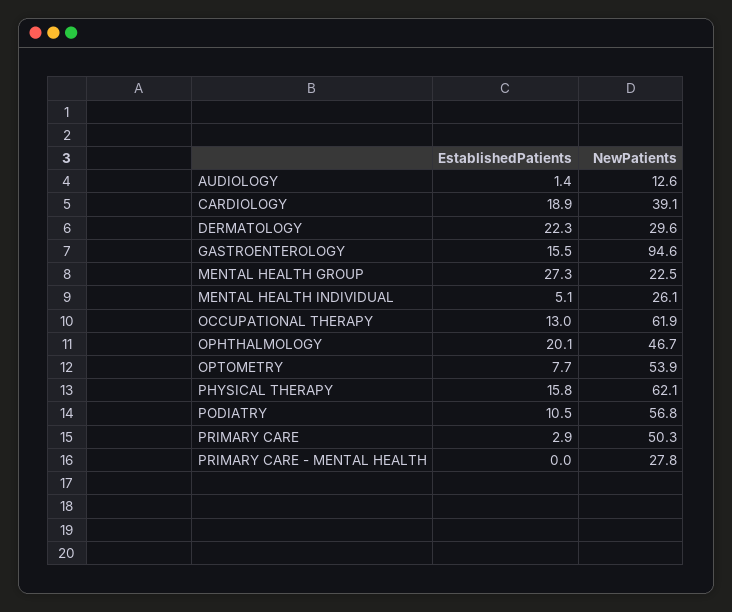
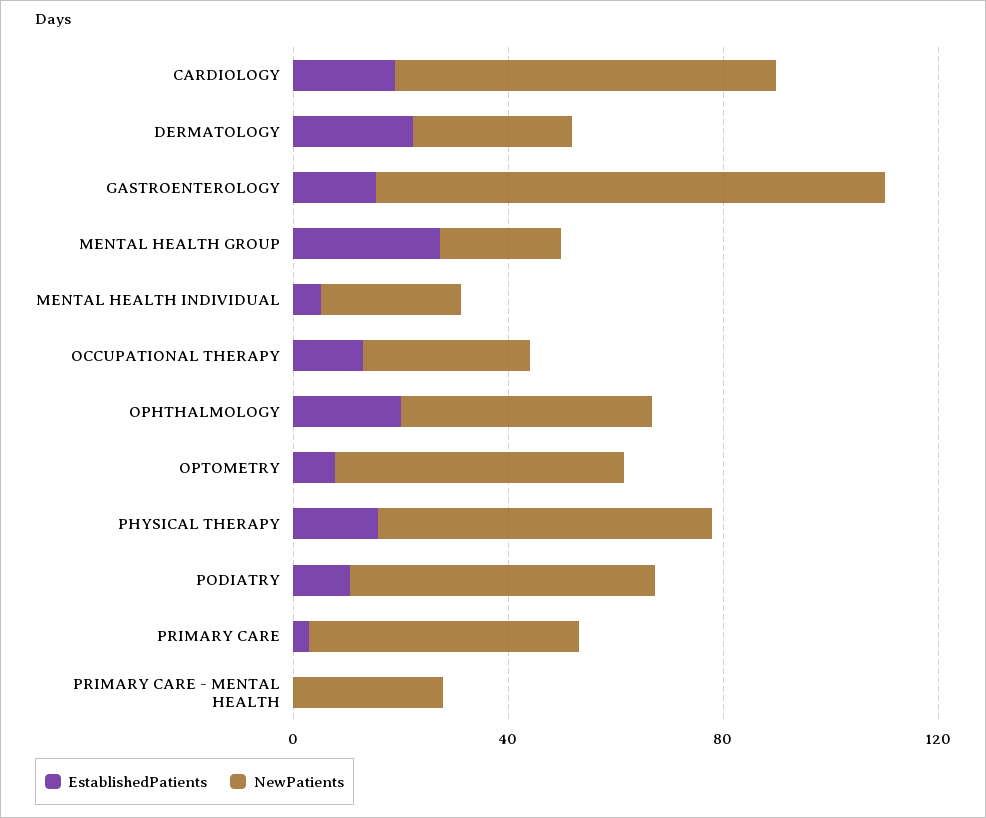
EstablishedPatients, AUDIOLOGY: 1.4 -> none
NewPatients, AUDIOLOGY: 12.6 -> none
NewPatients, CARDIOLOGY: 39.1 -> 70
NewPatients, OCCUPATIONAL THERAPY: 61.9 -> 30

